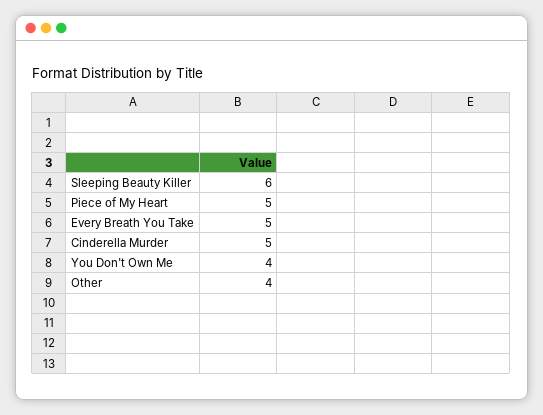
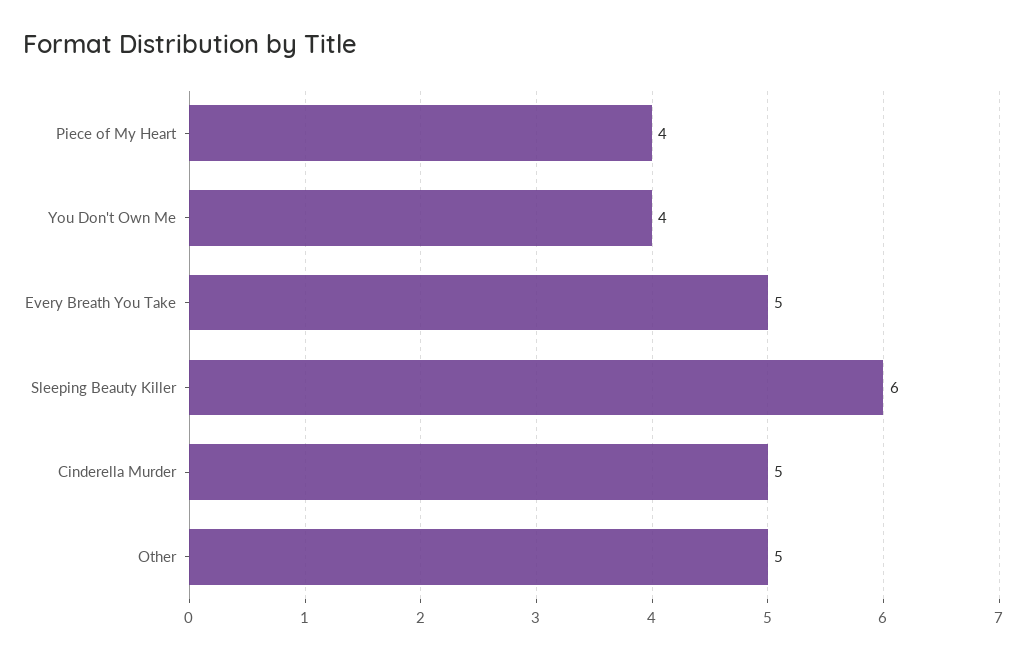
Piece of My Heart: 5 -> 4
Other: 4 -> 5

